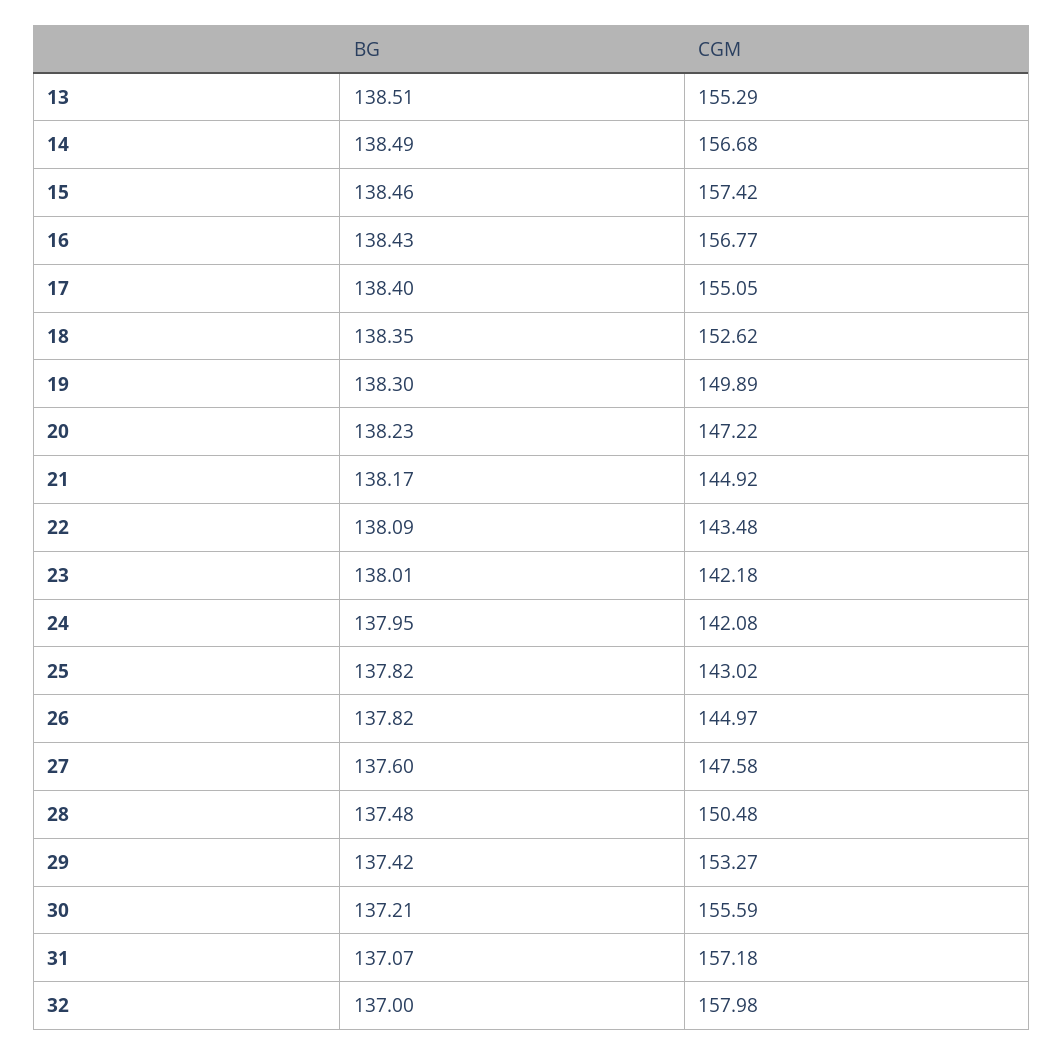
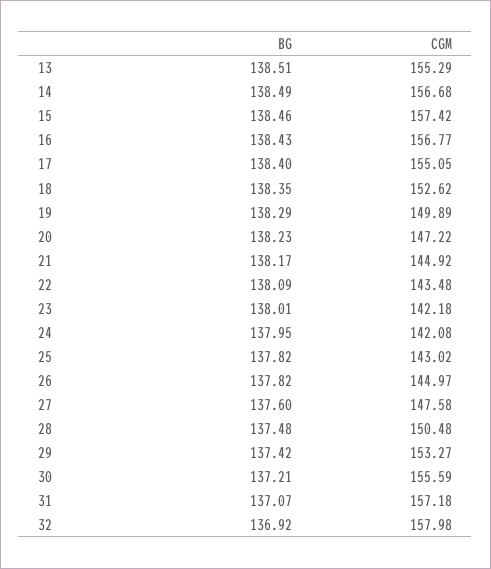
BG, 19: 138.3 -> 138.29
BG, 32: 137 -> 136.92

